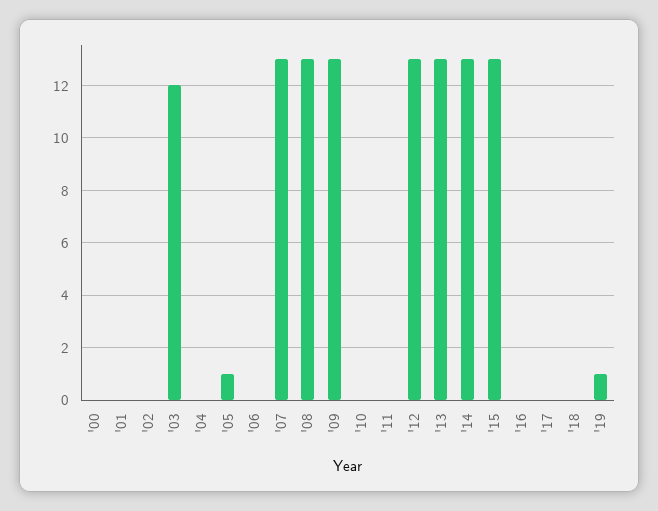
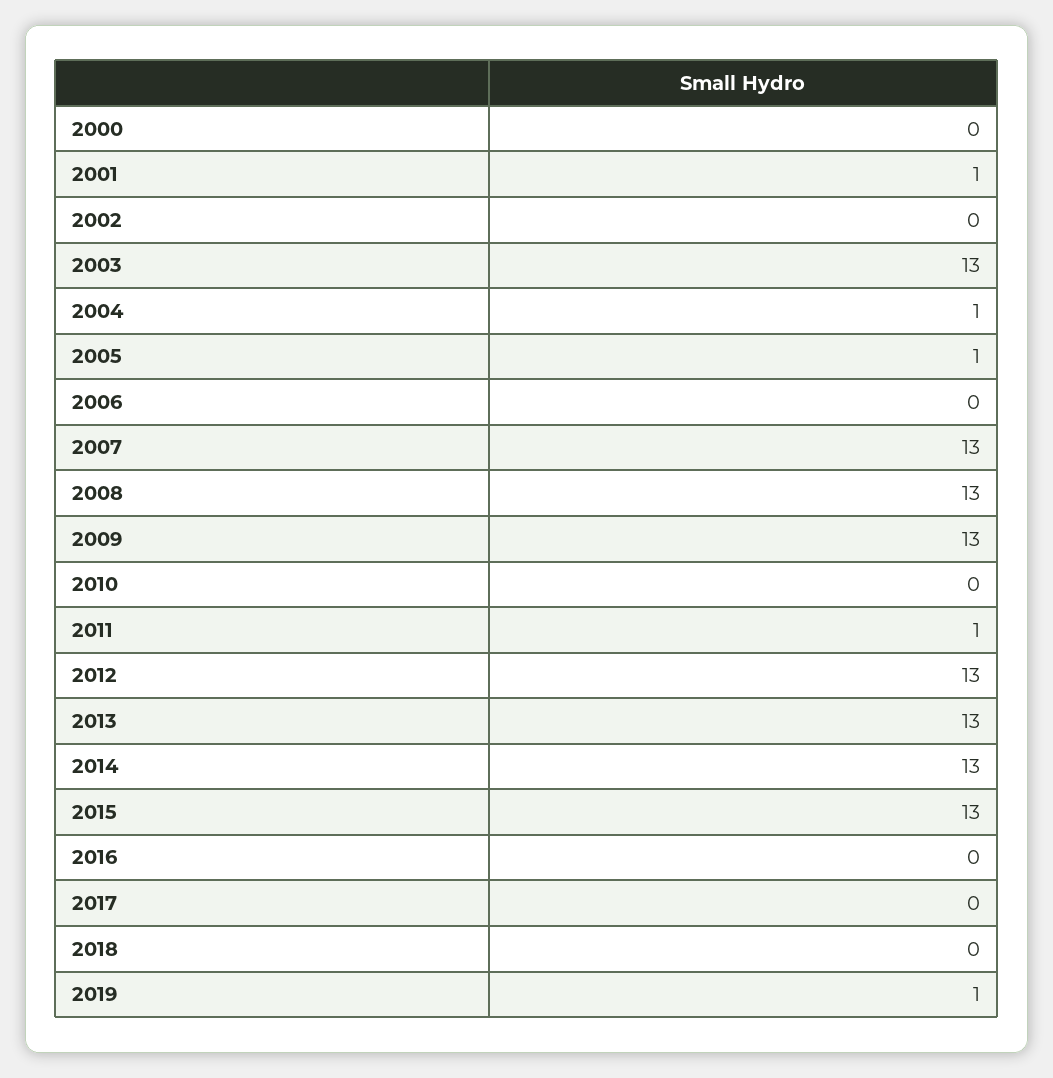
'01: 0 -> 1
'03: 12 -> 13
'04: 0 -> 1
'11: 0 -> 1

